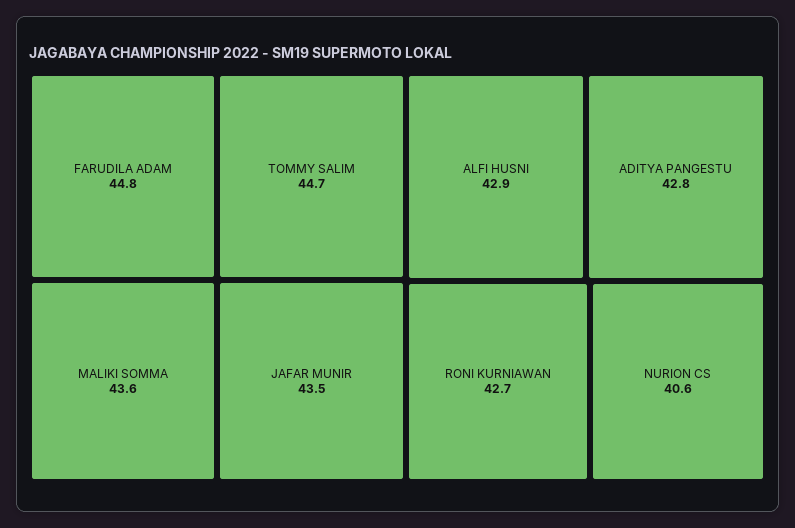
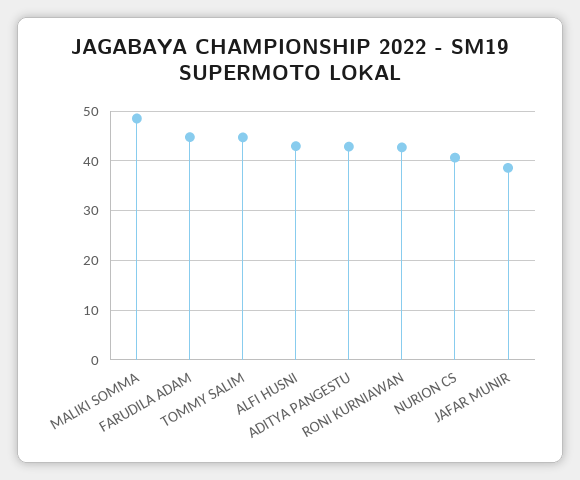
MALIKI SOMMA: 43.6 -> 48
JAFAR MUNIR: 43.5 -> 38

